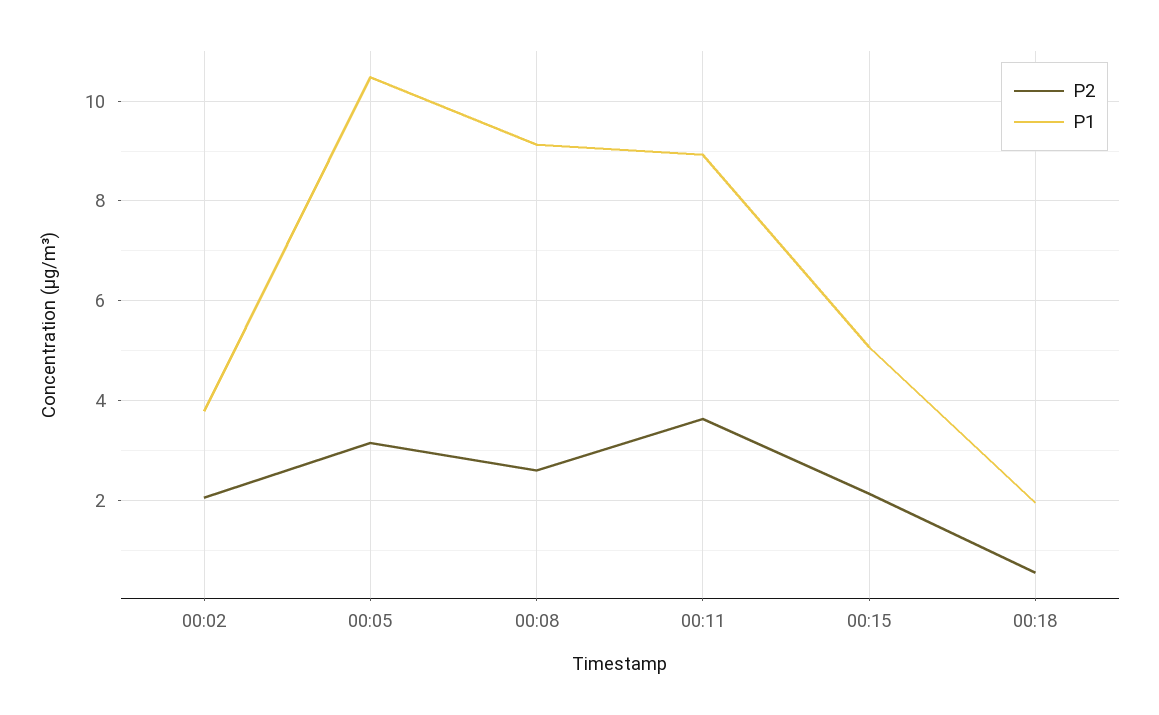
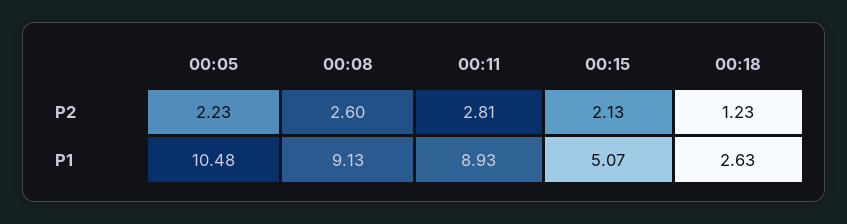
P2, 00:02: 2 -> none
P1, 00:02: 3.8 -> none
P2, 00:05: 3.2 -> 2.23
P2, 00:11: 3.6 -> 2.81
P2, 00:18: 0.6 -> 1.23
P1, 00:18: 2 -> 2.63

